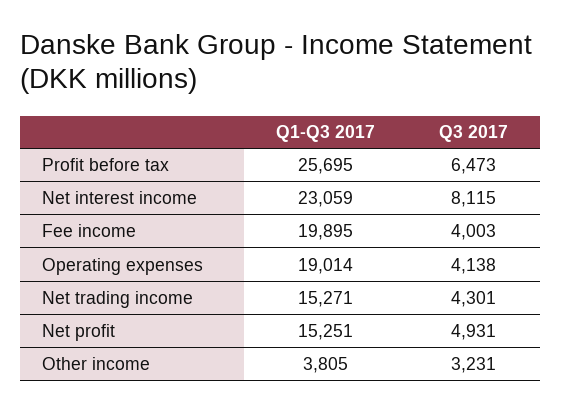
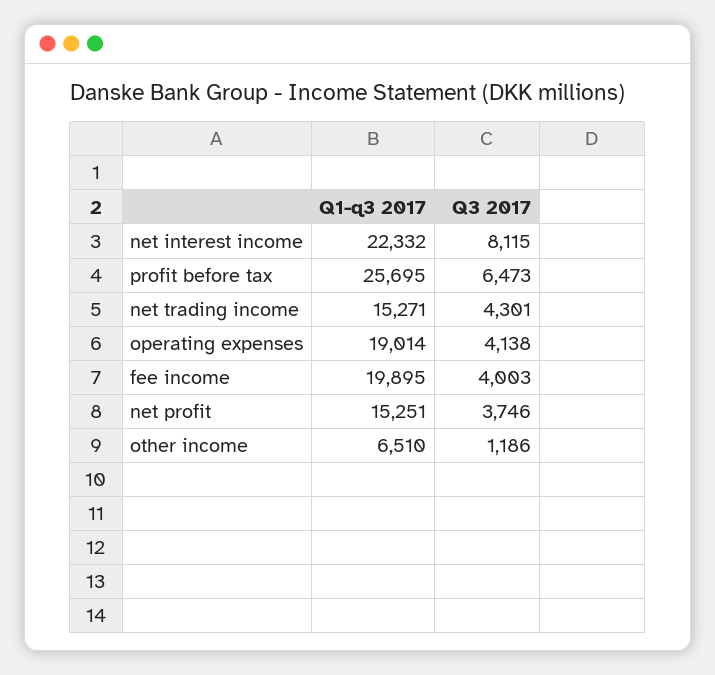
Q1-Q3 2017, Net interest income: 23059 -> 22332
Q3 2017, Net profit: 4931 -> 3746
Q1-Q3 2017, Other income: 3805 -> 6510
Q3 2017, Other income: 3231 -> 1186

